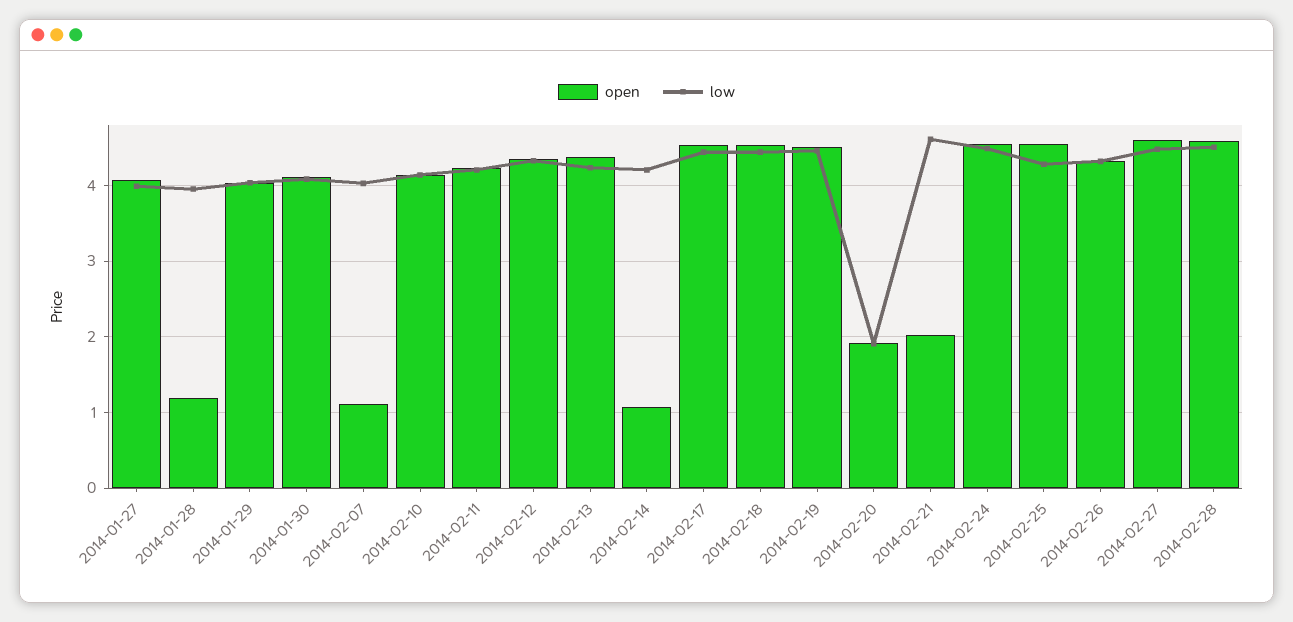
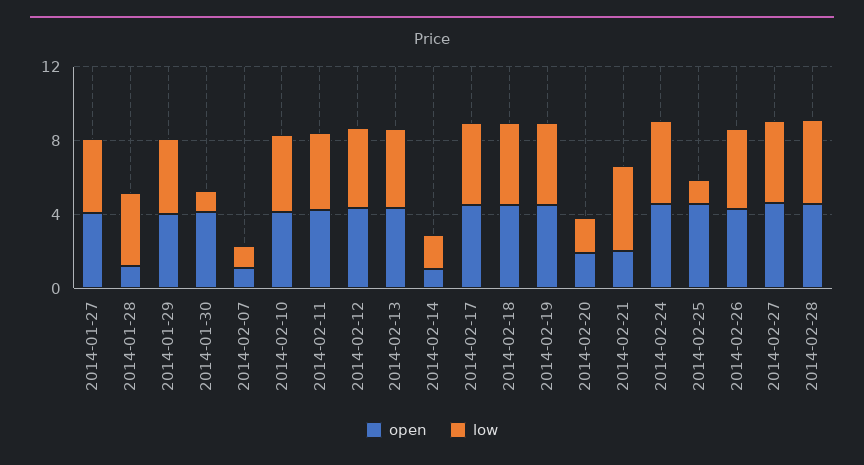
low, 2014-01-30: 4.1 -> 1
low, 2014-02-07: 4 -> 1
low, 2014-02-14: 4.2 -> 2
low, 2014-02-25: 4.3 -> 1

